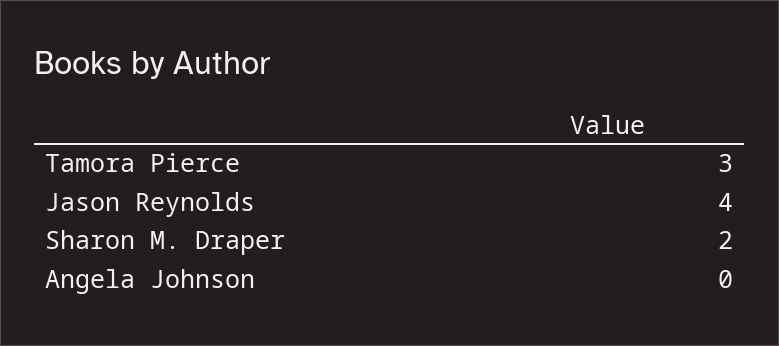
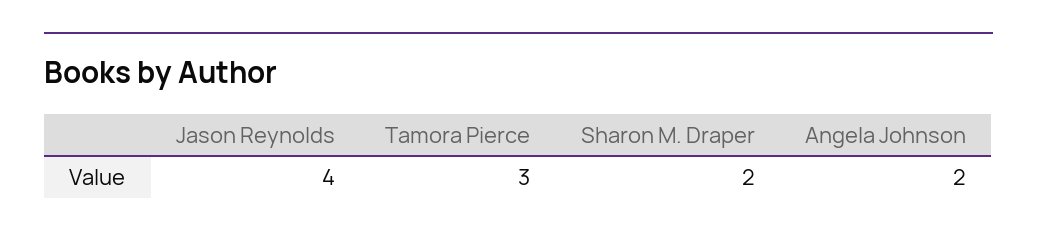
Angela Johnson: 0 -> 2

